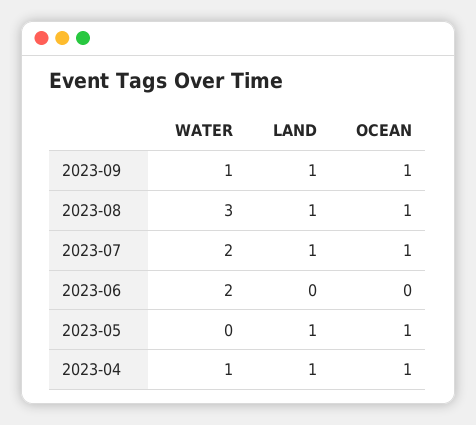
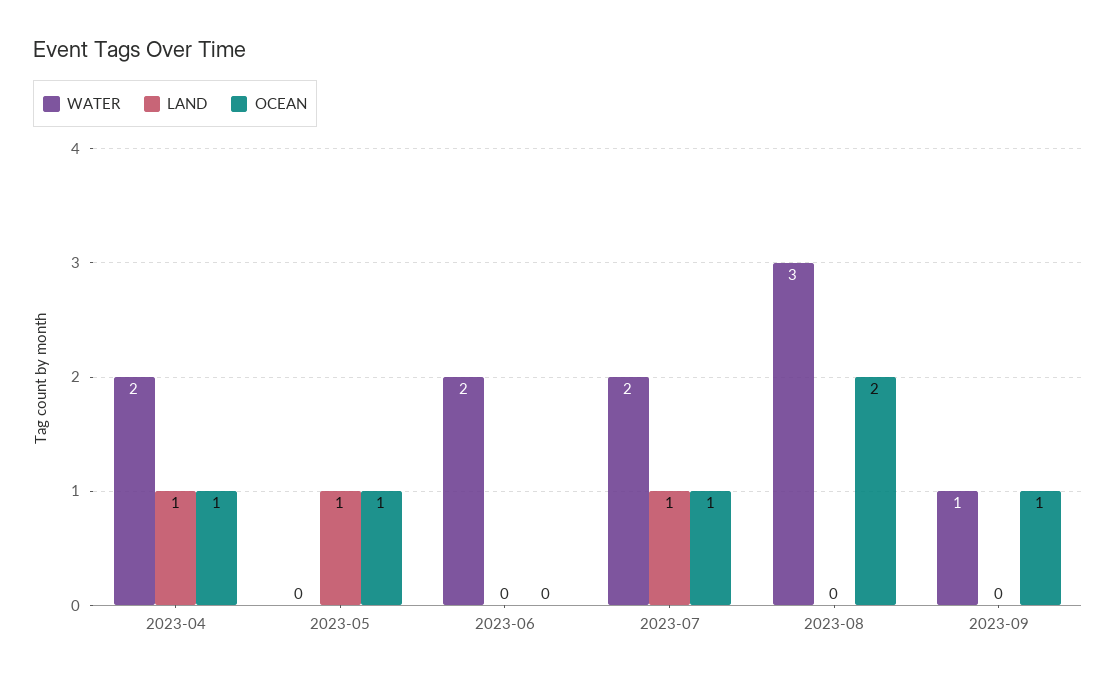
LAND, 2023-09: 1 -> 0
LAND, 2023-08: 1 -> 0
OCEAN, 2023-08: 1 -> 2
WATER, 2023-04: 1 -> 2

